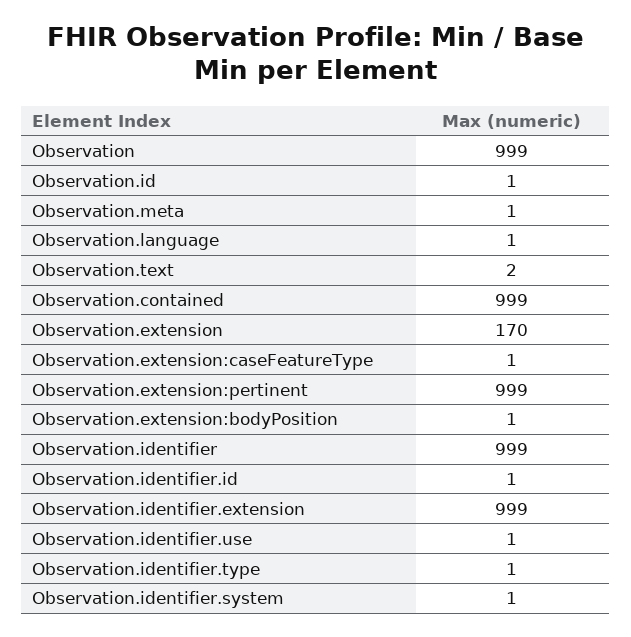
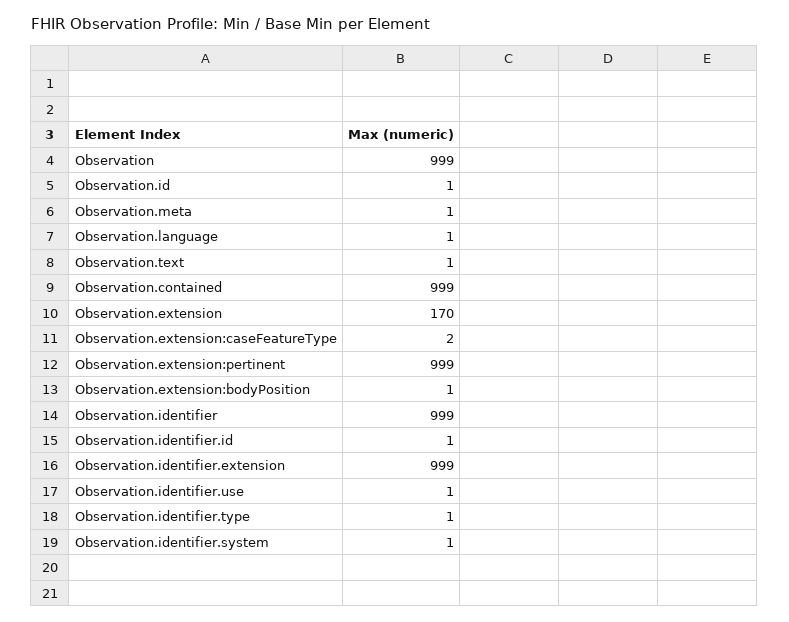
Observation.text: 2 -> 1
Observation.extension:caseFeatureType: 1 -> 2

